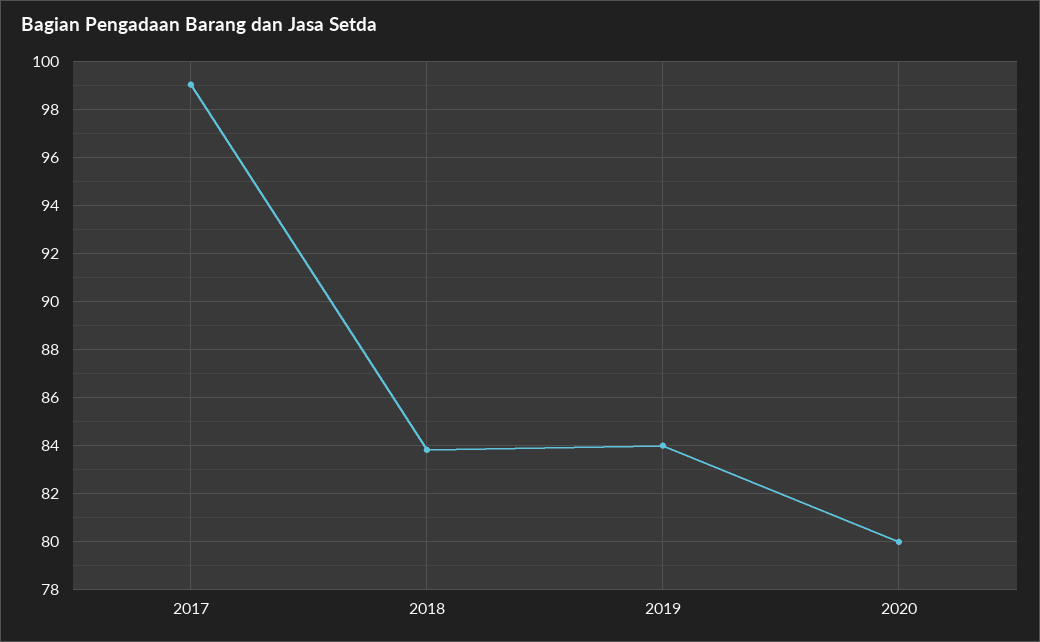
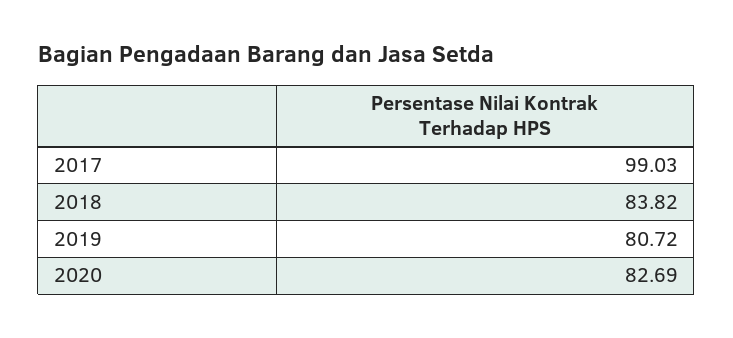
2019: 84 -> 80.72
2020: 80 -> 82.69

